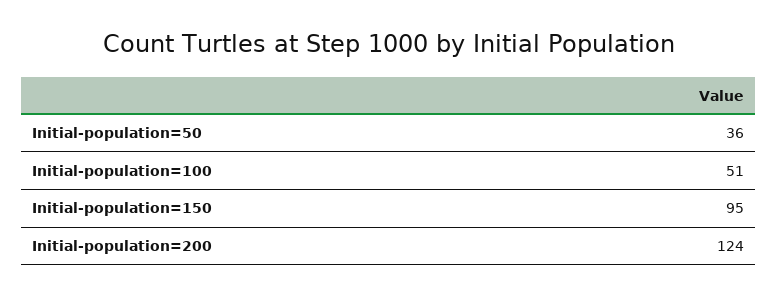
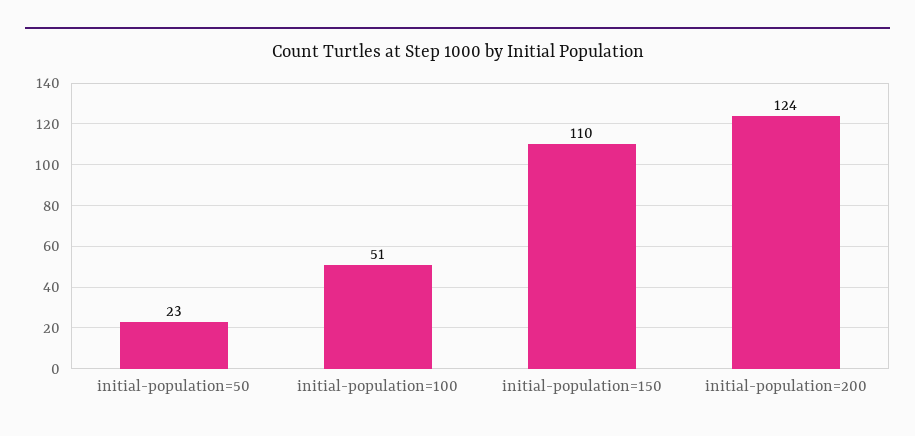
Initial-population=50: 36 -> 23
Initial-population=150: 95 -> 110

